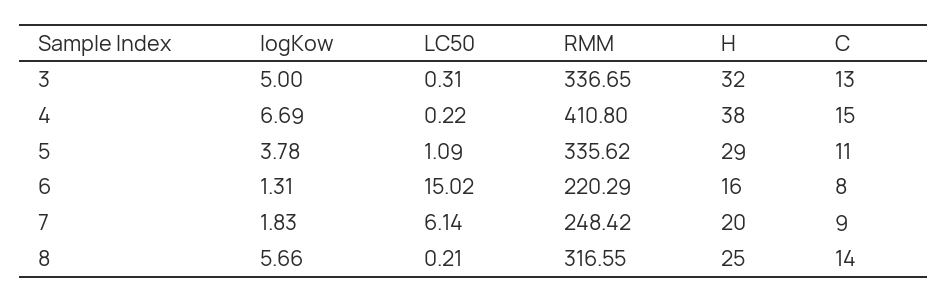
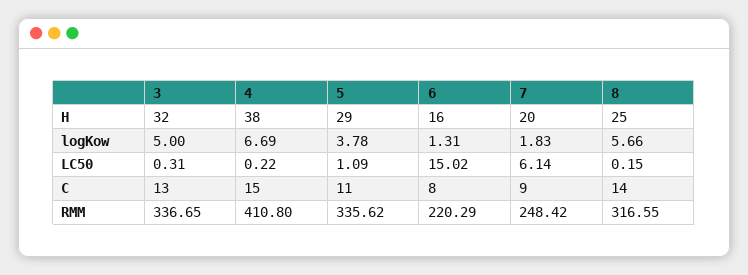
LC50, 8: 0.21 -> 0.15

